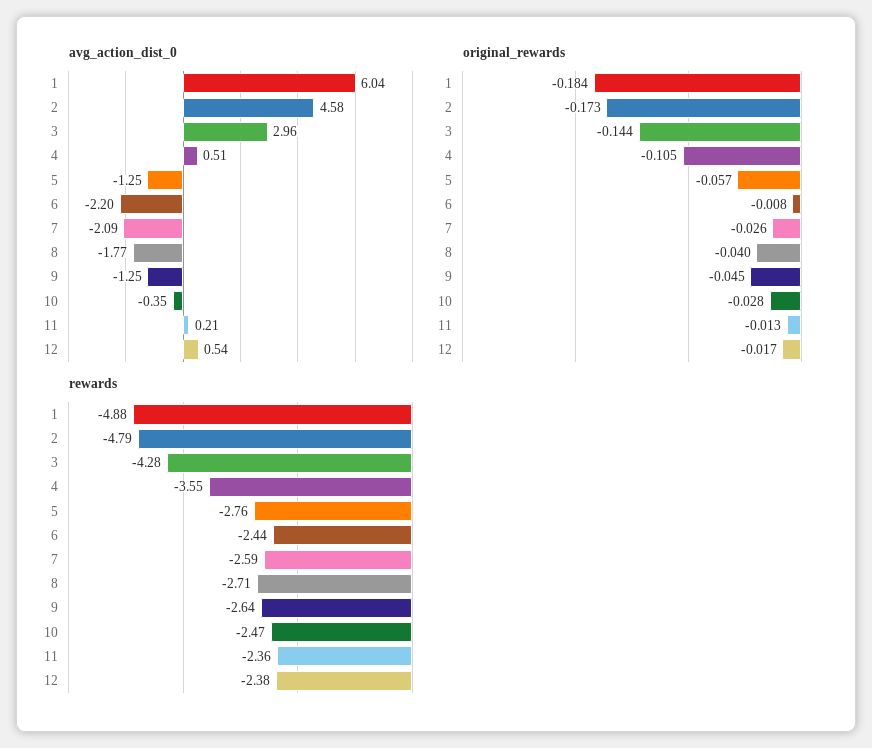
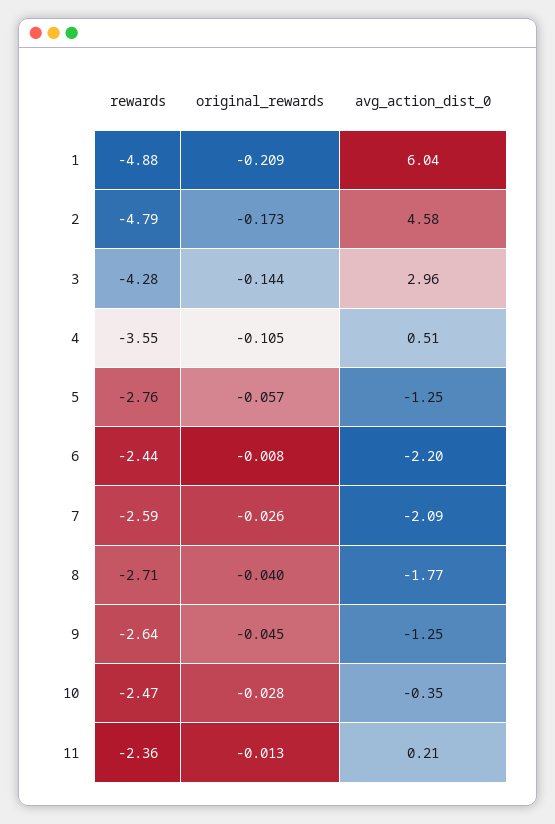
avg_action_dist_0, 12: 0.54 -> none
original_rewards, 1: -0.184 -> -0.209
original_rewards, 12: -0.017 -> none
rewards, 12: -2.38 -> none

